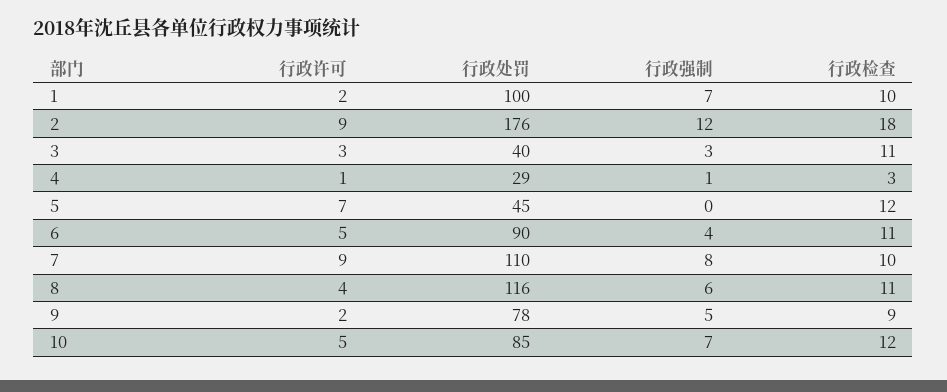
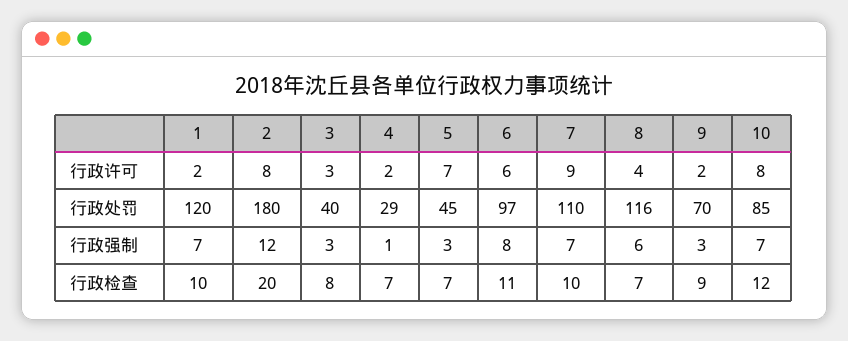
行政处罚, 1: 100 -> 120
行政许可, 2: 9 -> 8
行政处罚, 2: 176 -> 180
行政检查, 2: 18 -> 20
行政检查, 3: 11 -> 8
行政许可, 4: 1 -> 2
行政检查, 4: 3 -> 7
行政强制, 5: 0 -> 3
行政检查, 5: 12 -> 7
行政许可, 6: 5 -> 6
行政处罚, 6: 90 -> 97
行政强制, 6: 4 -> 8
行政强制, 7: 8 -> 7
行政检查, 8: 11 -> 7
行政处罚, 9: 78 -> 70
行政强制, 9: 5 -> 3
行政许可, 10: 5 -> 8

